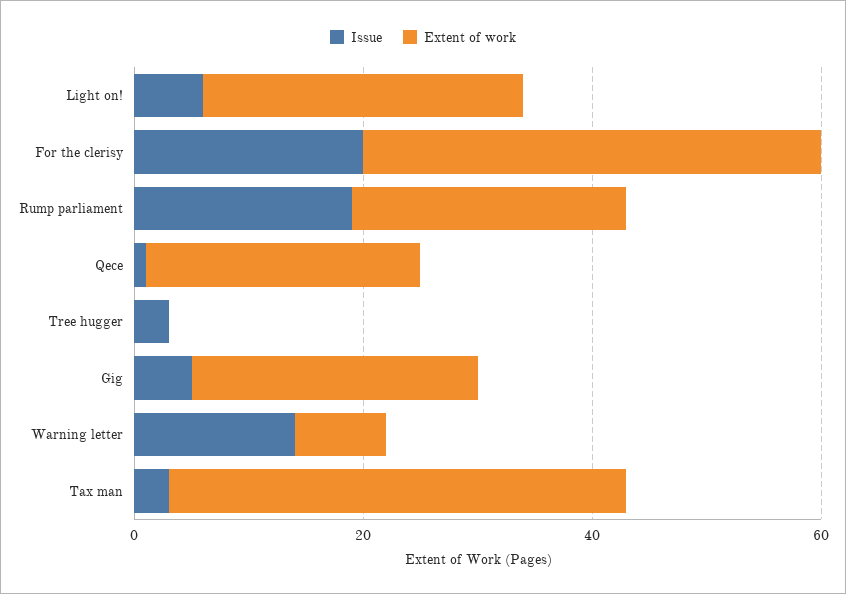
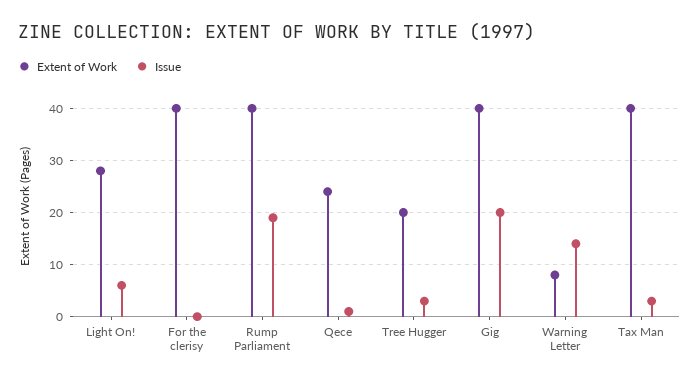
Issue, For the clerisy: 20 -> 0
Extent of work, Rump parliament: 25 -> 40
Extent of work, Tree hugger: 0 -> 20
Issue, Gig: 5 -> 20
Extent of work, Gig: 25 -> 40

